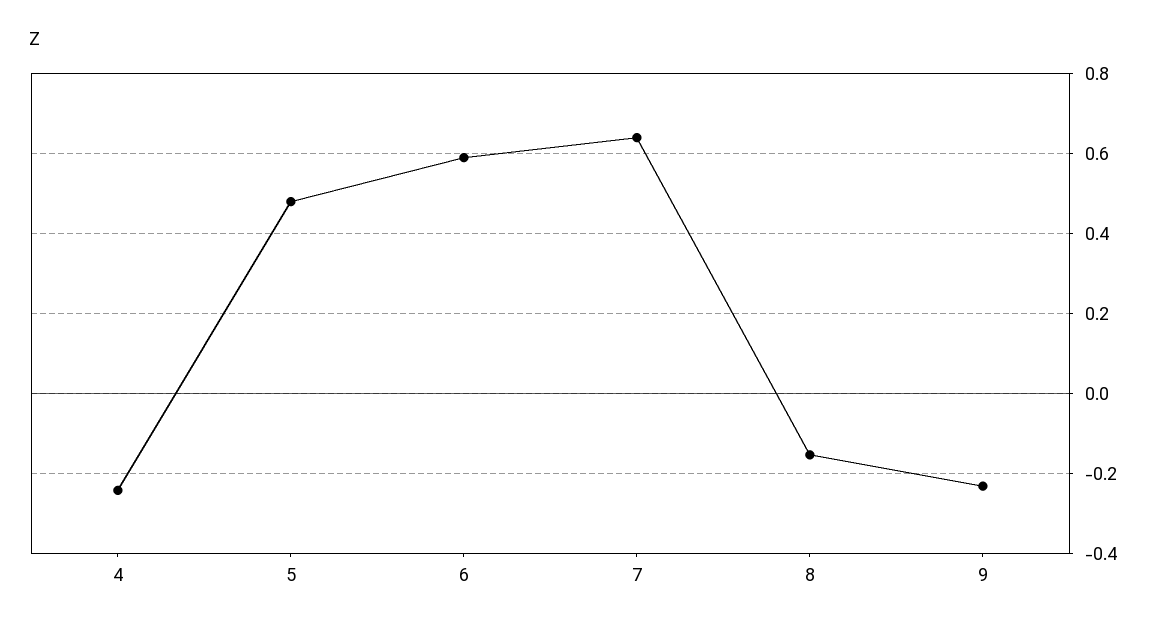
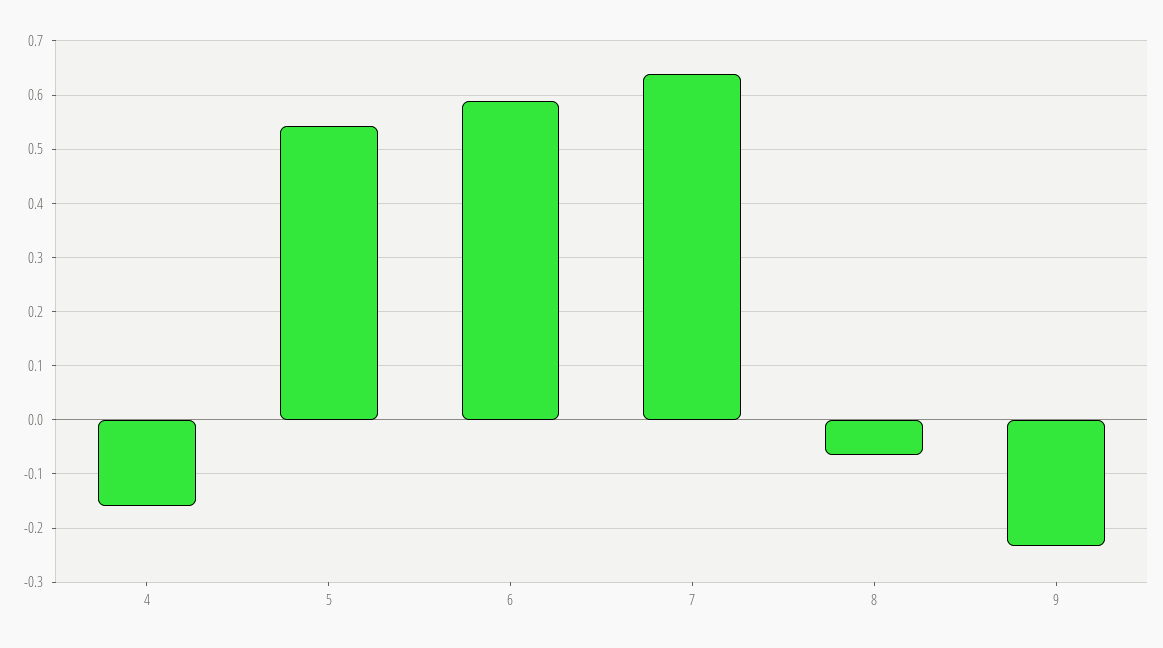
4: -0.24 -> -0.16
5: 0.48 -> 0.54
8: -0.16 -> -0.06

